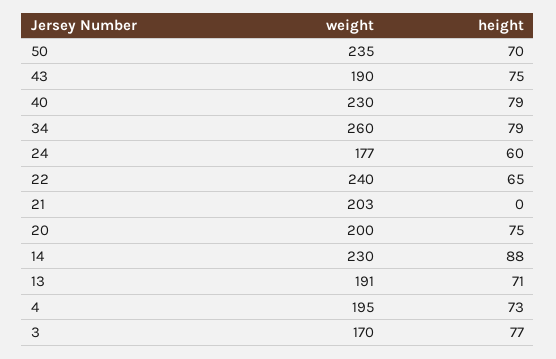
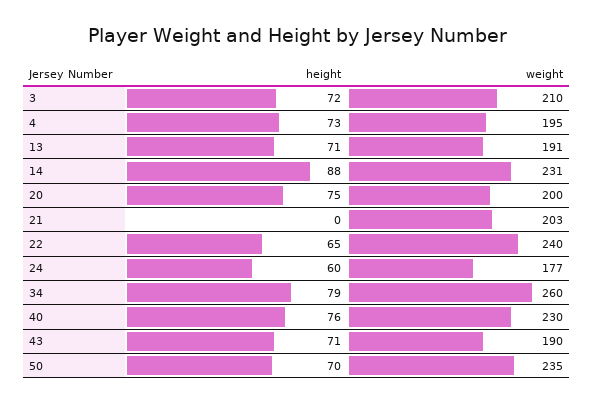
height, 43: 75 -> 71
height, 40: 79 -> 76
weight, 14: 230 -> 231
weight, 3: 170 -> 210
height, 3: 77 -> 72

